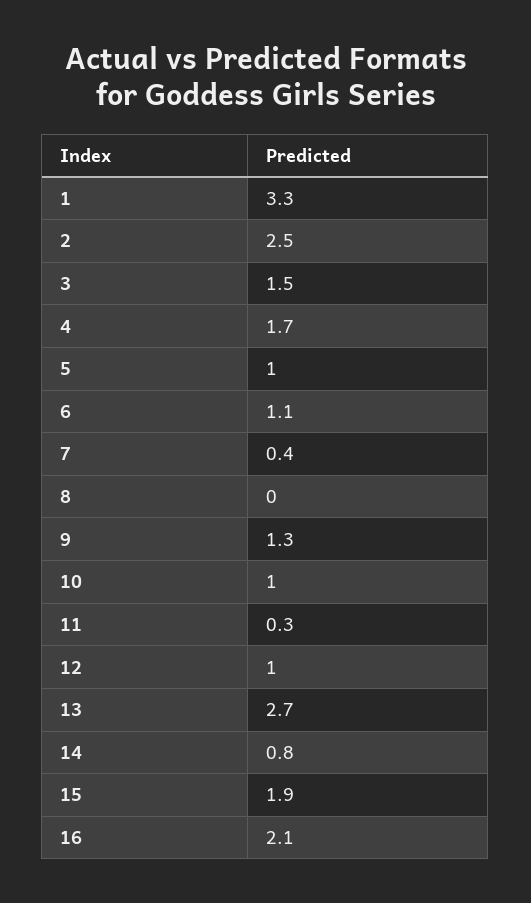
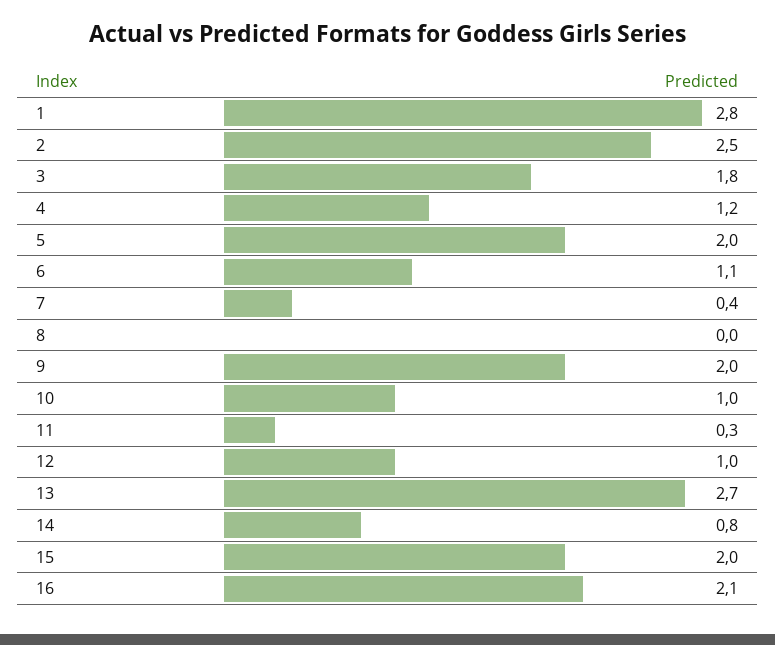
1: 3.3 -> 2.8
3: 1.5 -> 1.8
4: 1.7 -> 1.2
5: 1 -> 2
9: 1.3 -> 2
15: 1.9 -> 2

